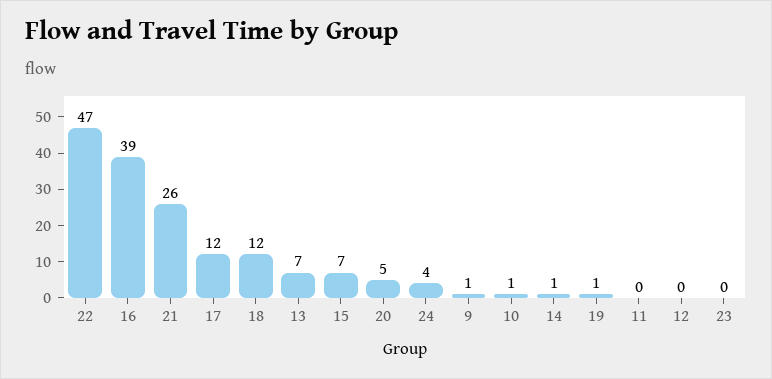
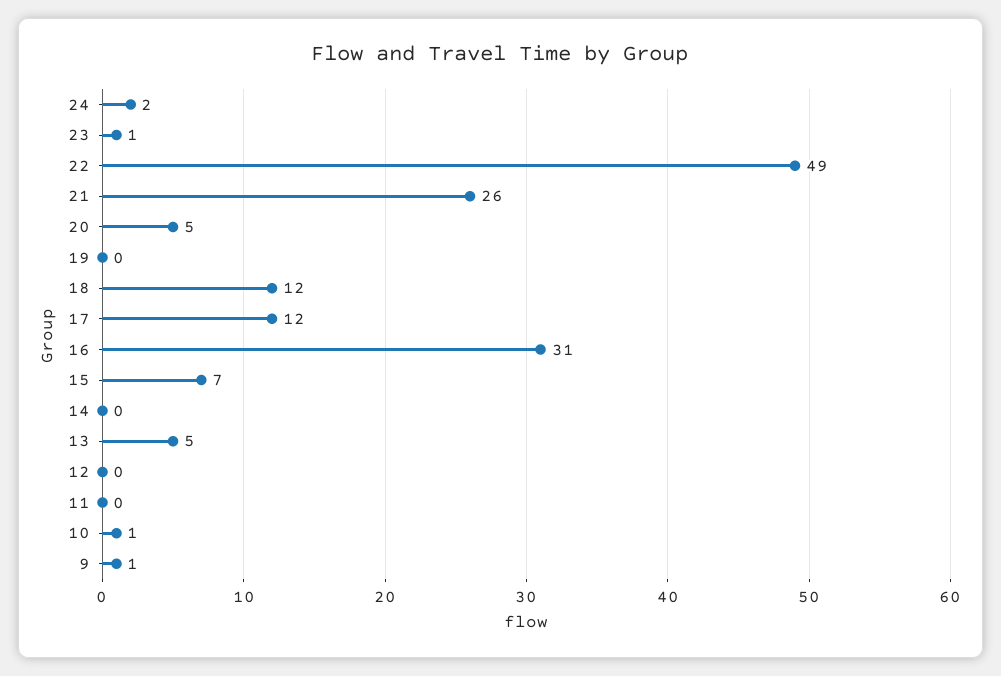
22: 47 -> 49
16: 39 -> 31
13: 7 -> 5
24: 4 -> 2
14: 1 -> 0
19: 1 -> 0
23: 0 -> 1

